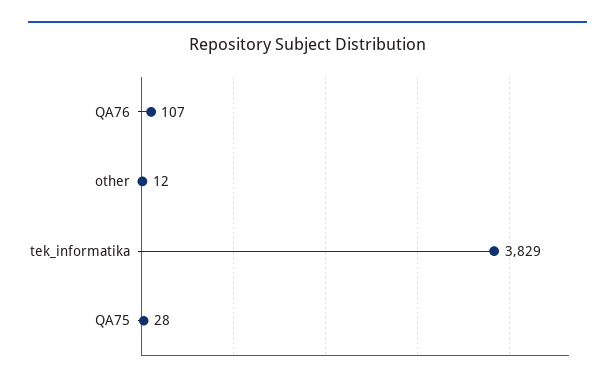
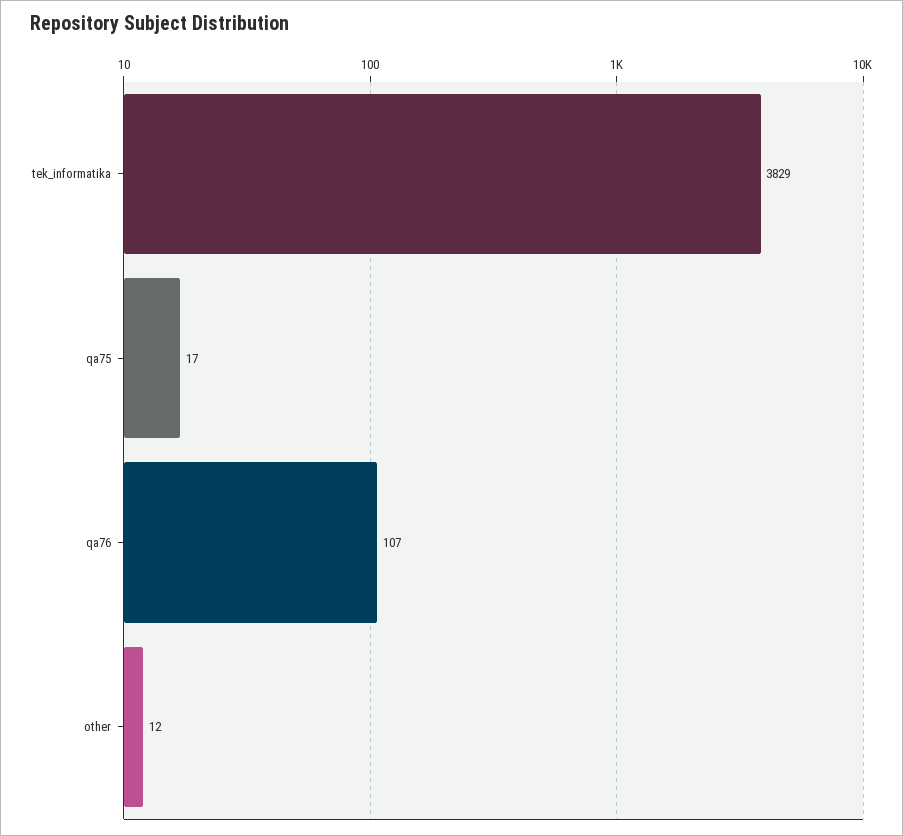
QA75: 28 -> 17

